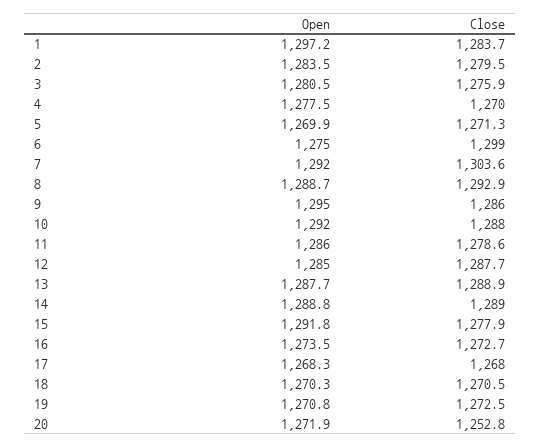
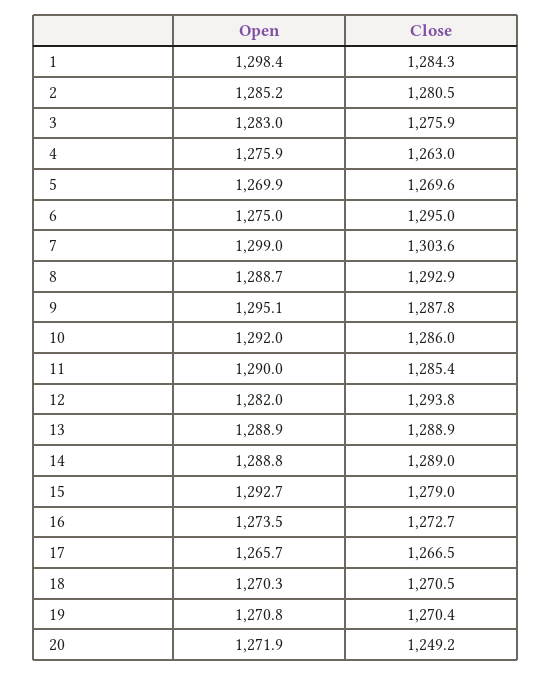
Open, 1: 1297.2 -> 1298.4
Close, 1: 1283.7 -> 1284.3
Open, 2: 1283.5 -> 1285.2
Close, 2: 1279.5 -> 1280.5
Open, 3: 1280.5 -> 1283
Open, 4: 1277.5 -> 1275.9
Close, 4: 1270 -> 1263
Close, 5: 1271.3 -> 1269.6
Close, 6: 1299 -> 1295
Open, 7: 1292 -> 1299
Open, 9: 1295 -> 1295.1
Close, 9: 1286 -> 1287.8
Close, 10: 1288 -> 1286
Open, 11: 1286 -> 1290
Close, 11: 1278.6 -> 1285.4
Open, 12: 1285 -> 1282
Close, 12: 1287.7 -> 1293.8
Open, 13: 1287.7 -> 1288.9
Open, 15: 1291.8 -> 1292.7
Close, 15: 1277.9 -> 1279
Open, 17: 1268.3 -> 1265.7
Close, 17: 1268 -> 1266.5
Close, 19: 1272.5 -> 1270.4
Close, 20: 1252.8 -> 1249.2

